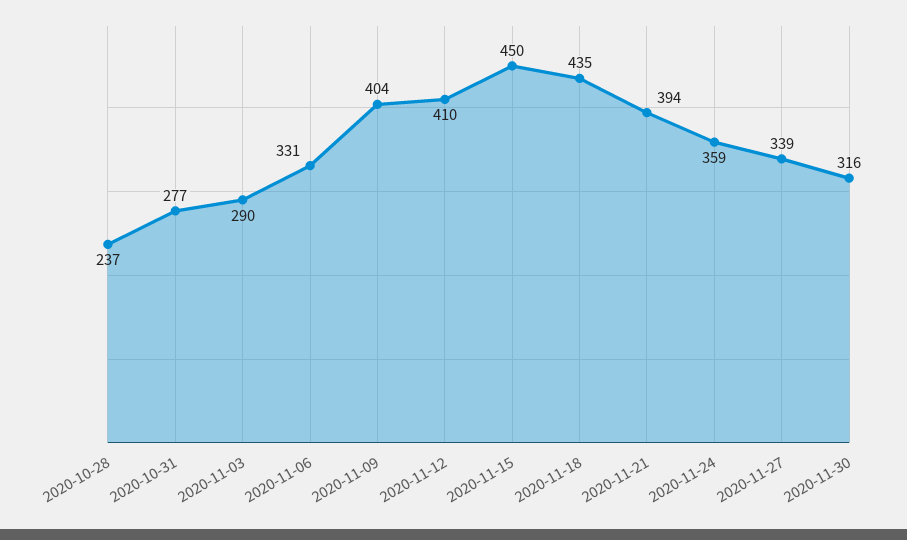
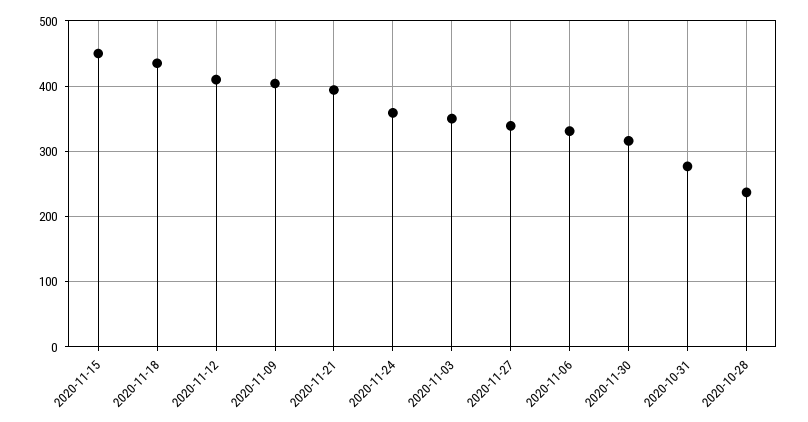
2020-11-03: 290 -> 350

